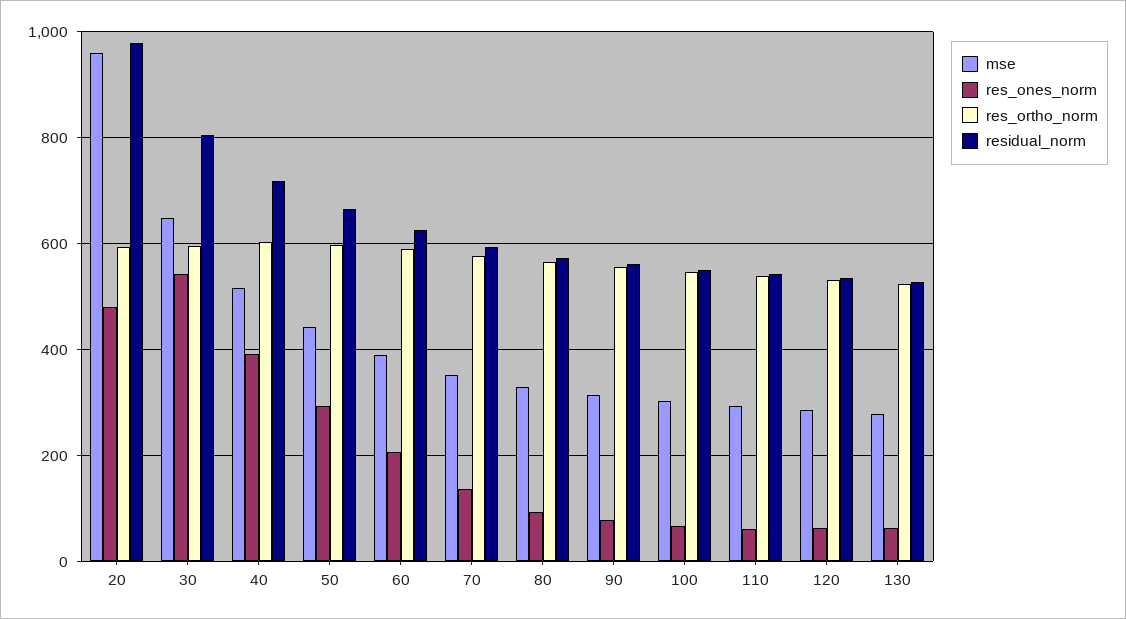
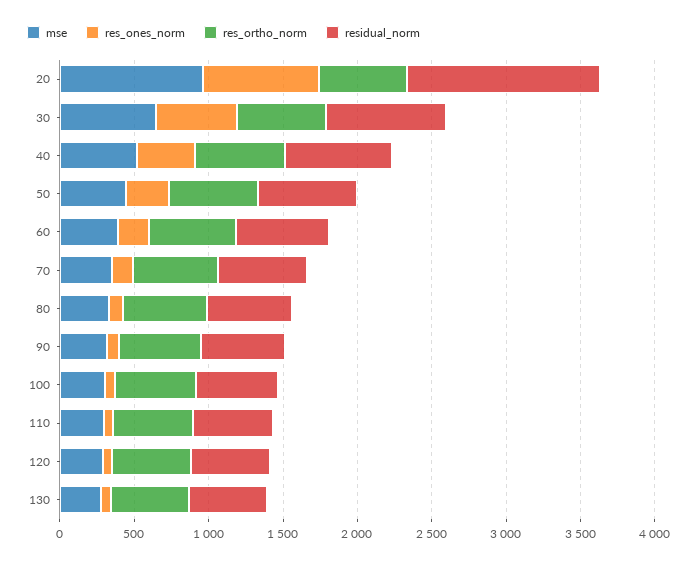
res_ones_norm, 20: 480 -> 800
residual_norm, 20: 980 -> 1300

